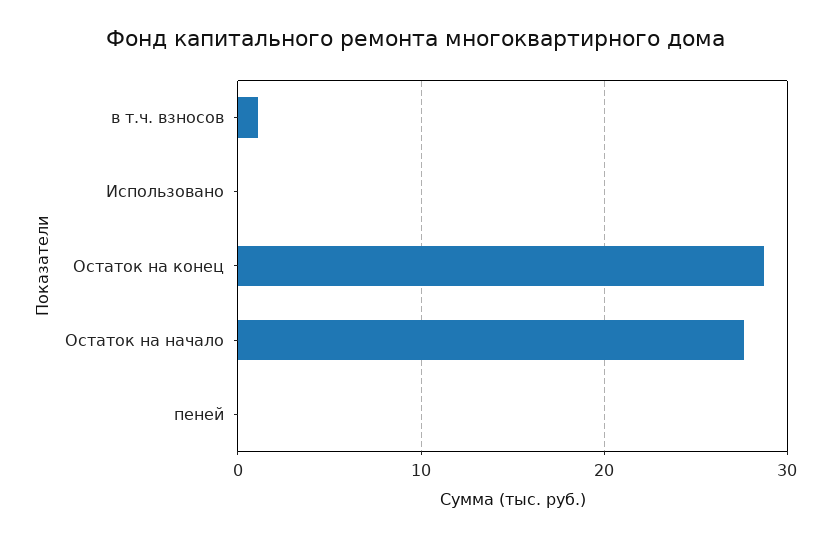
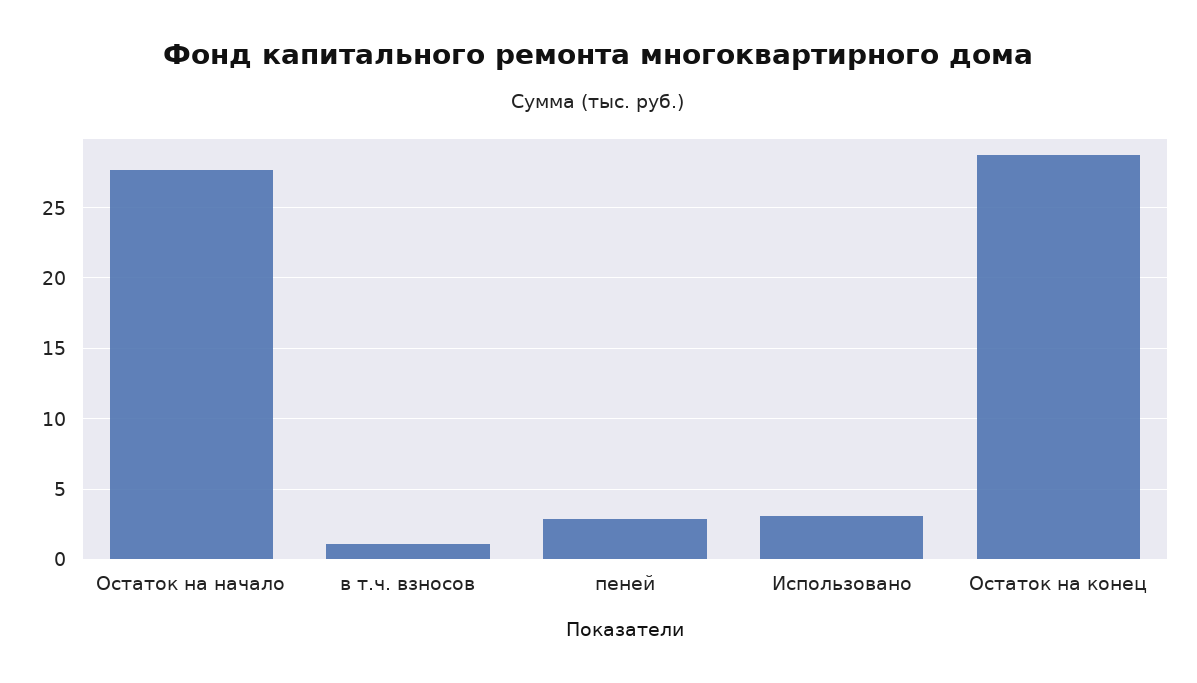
Использовано: 0 -> 3
пеней: 0 -> 3

